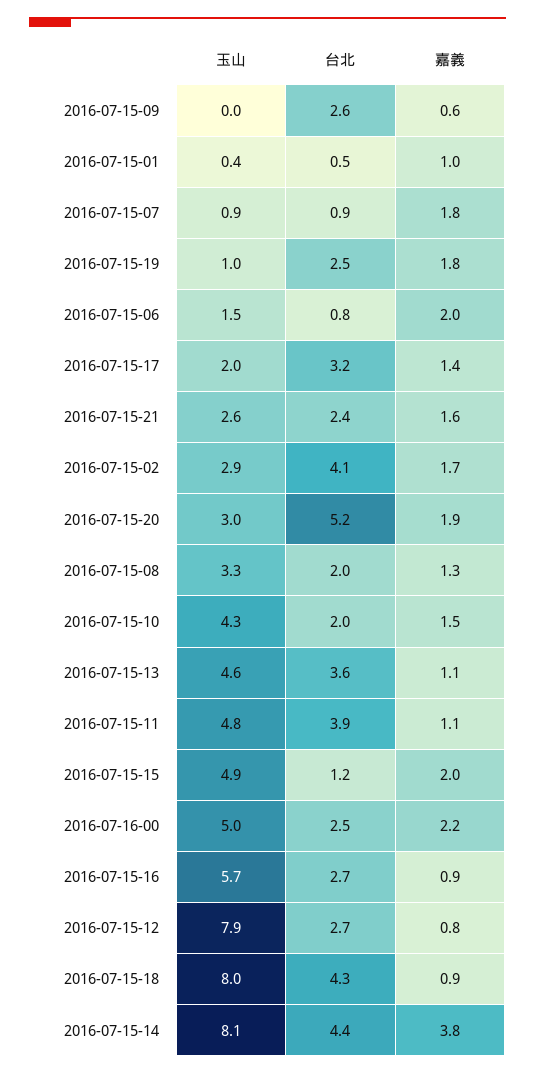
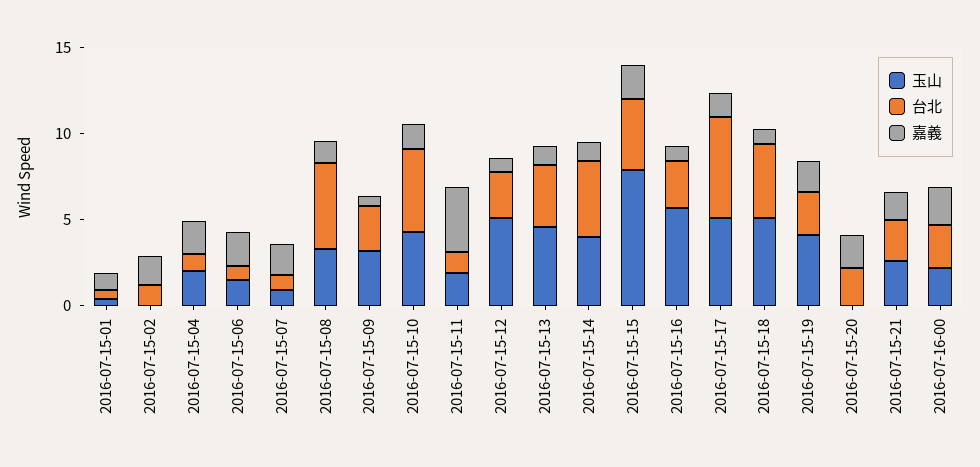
玉山, 2016-07-15-09: 0 -> 3
玉山, 2016-07-15-19: 1 -> 4
玉山, 2016-07-15-17: 2 -> 5
台北, 2016-07-15-17: 3.2 -> 6
玉山, 2016-07-15-02: 2.9 -> 0
台北, 2016-07-15-02: 4.1 -> 1
玉山, 2016-07-15-20: 3 -> 0
台北, 2016-07-15-20: 5.2 -> 2
台北, 2016-07-15-08: 2 -> 5
台北, 2016-07-15-10: 2 -> 5
玉山, 2016-07-15-11: 4.8 -> 2
台北, 2016-07-15-11: 3.9 -> 1
嘉義, 2016-07-15-11: 1.1 -> 4
玉山, 2016-07-15-15: 4.9 -> 8
台北, 2016-07-15-15: 1.2 -> 4
玉山, 2016-07-16-00: 5 -> 2
玉山, 2016-07-15-12: 7.9 -> 5
玉山, 2016-07-15-18: 8 -> 5
玉山, 2016-07-15-14: 8.1 -> 4
嘉義, 2016-07-15-14: 3.8 -> 1
玉山, 2016-07-15-04: none -> 2
台北, 2016-07-15-04: none -> 1
嘉義, 2016-07-15-04: none -> 2

